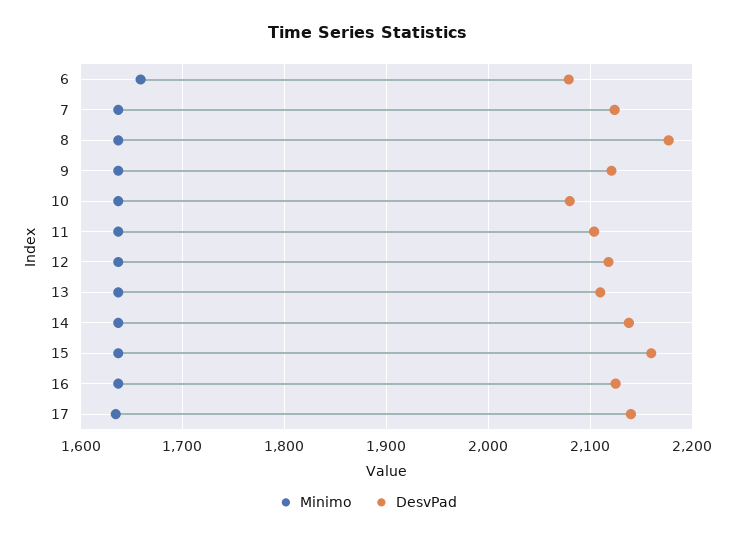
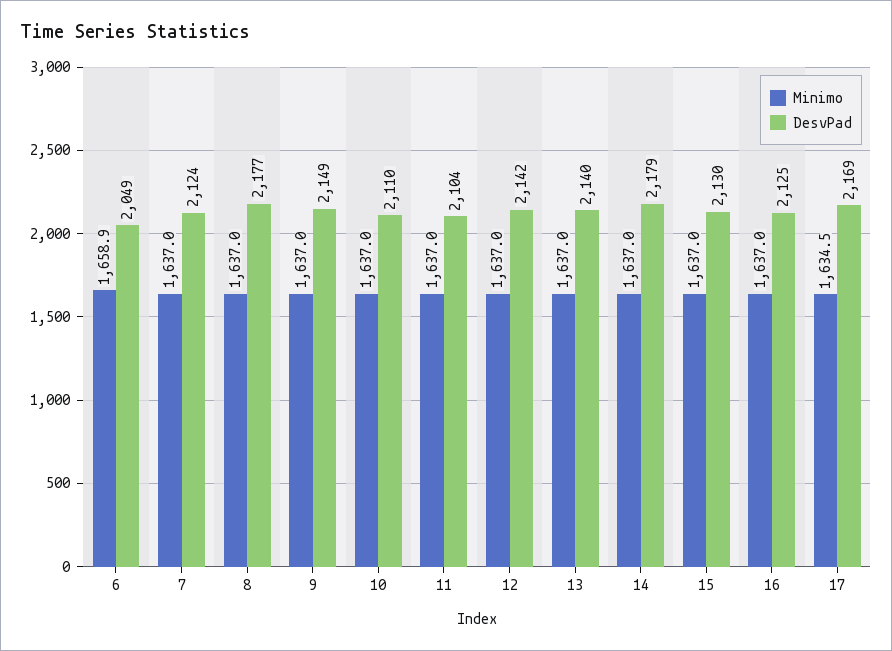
DesvPad, 6: 2080 -> 2049
DesvPad, 9: 2120 -> 2149
DesvPad, 10: 2080 -> 2110
DesvPad, 12: 2120 -> 2142
DesvPad, 13: 2110 -> 2140
DesvPad, 14: 2140 -> 2179
DesvPad, 15: 2160 -> 2130
DesvPad, 17: 2140 -> 2169

